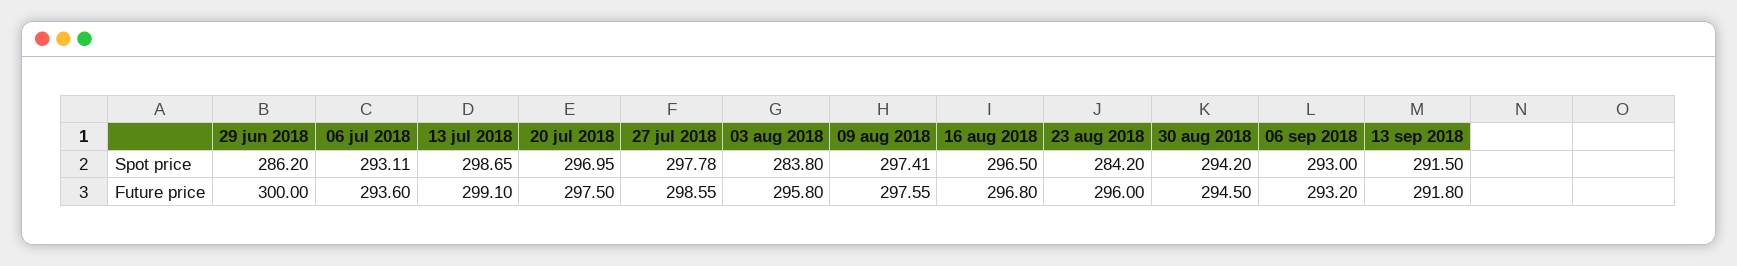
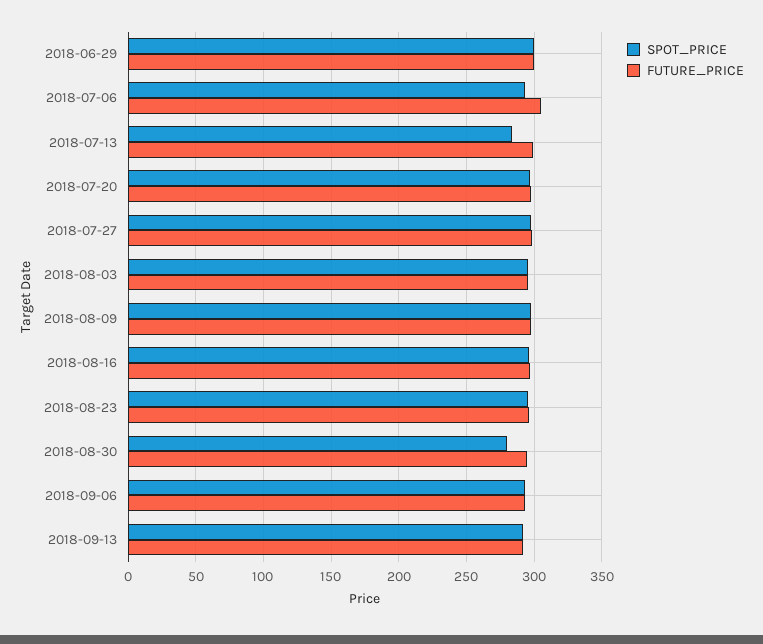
Spot price, 29 jun 2018: 286.2 -> 300
Spot price, 13 jul 2018: 298.65 -> 285
Spot price, 03 aug 2018: 283.8 -> 295
Spot price, 23 aug 2018: 284.2 -> 295
Spot price, 30 aug 2018: 294.2 -> 280
Future price, 06 jul 2018: 293.6 -> 305

